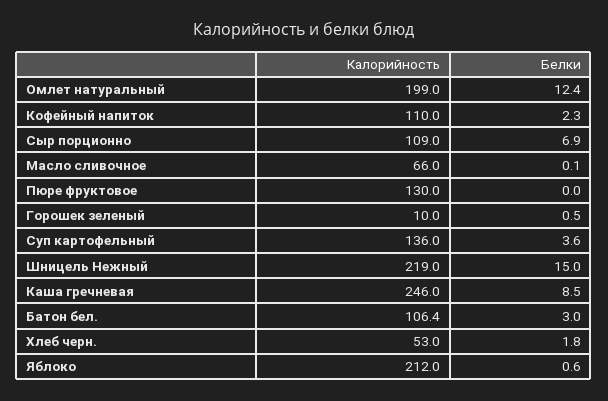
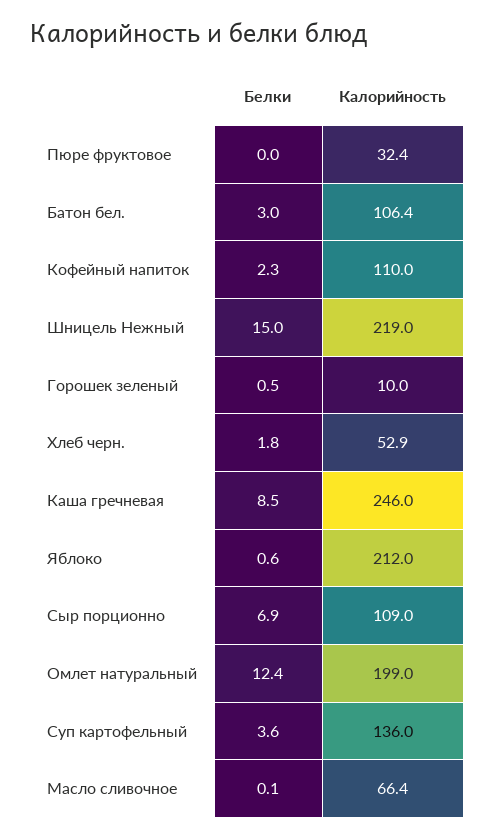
Калорийность, Масло сливочное: 66 -> 66.4
Калорийность, Пюре фруктовое: 130 -> 32.4
Калорийность, Хлеб черн.: 53 -> 52.9

